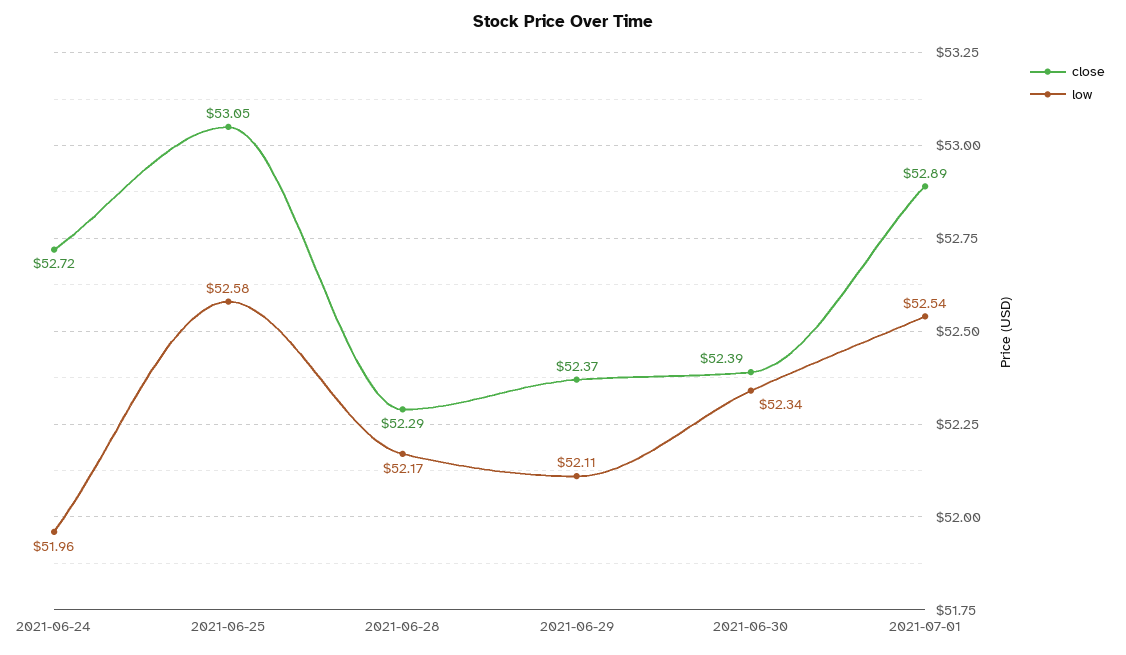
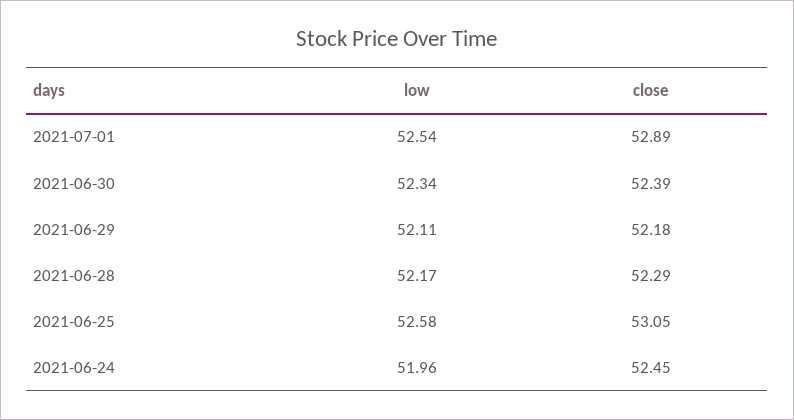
close, 2021-06-24: 52.72 -> 52.45
close, 2021-06-29: 52.37 -> 52.18

